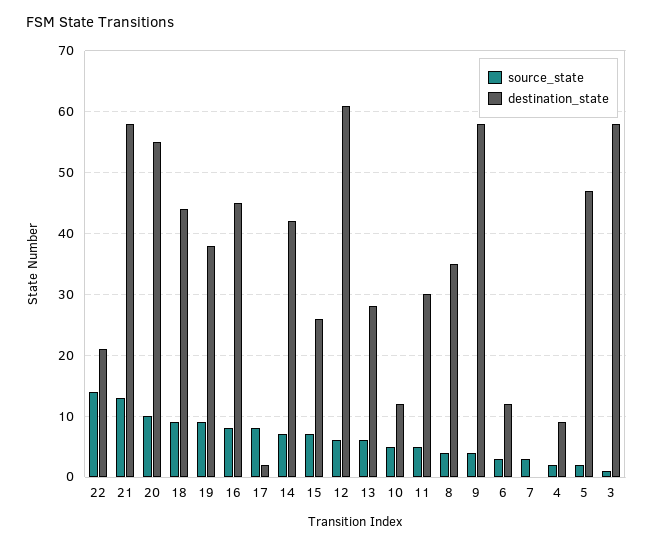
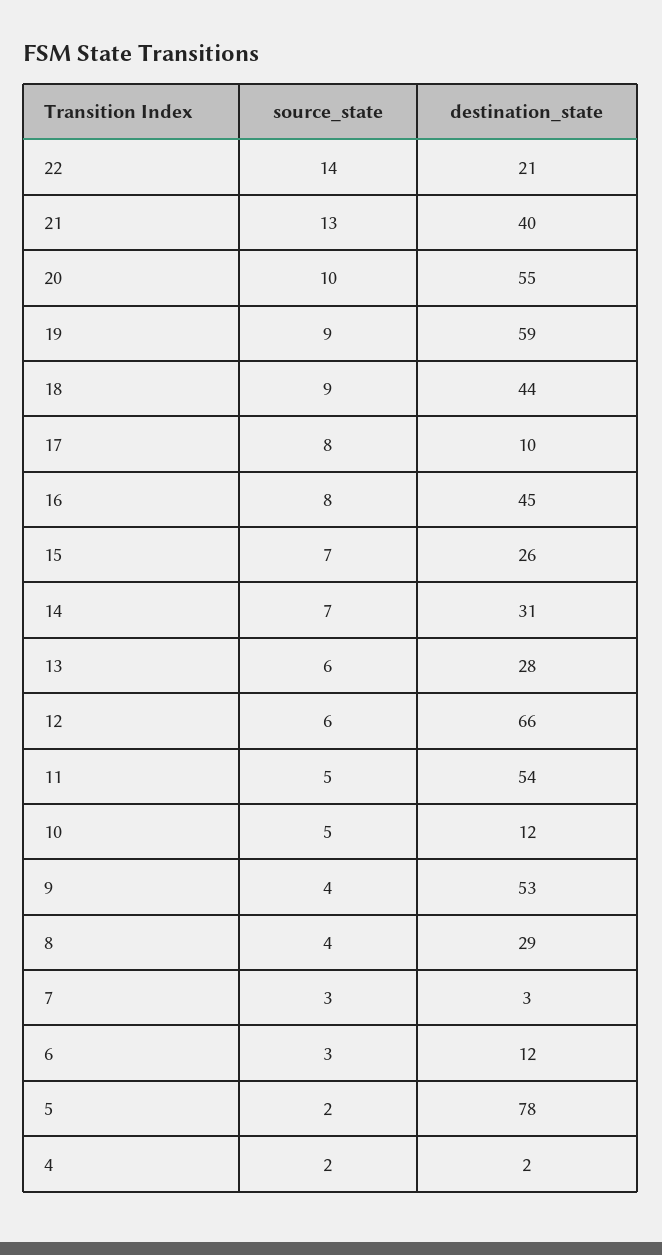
destination_state, 21: 58 -> 40
destination_state, 19: 38 -> 59
destination_state, 17: 2 -> 10
destination_state, 14: 42 -> 31
destination_state, 12: 61 -> 66
destination_state, 11: 30 -> 54
destination_state, 8: 35 -> 29
destination_state, 9: 58 -> 53
destination_state, 7: 0 -> 3
destination_state, 4: 9 -> 2
destination_state, 5: 47 -> 78
source_state, 3: 1 -> none
destination_state, 3: 58 -> none

